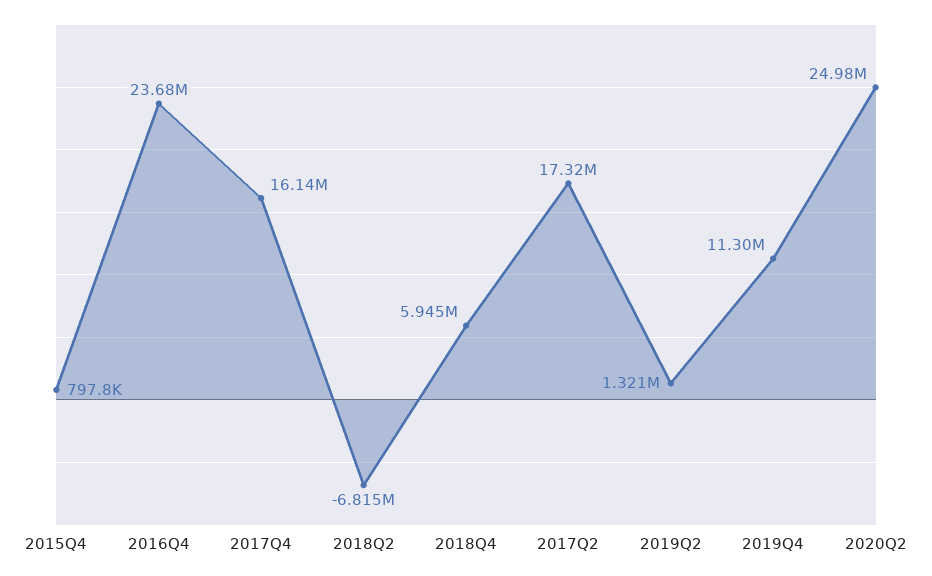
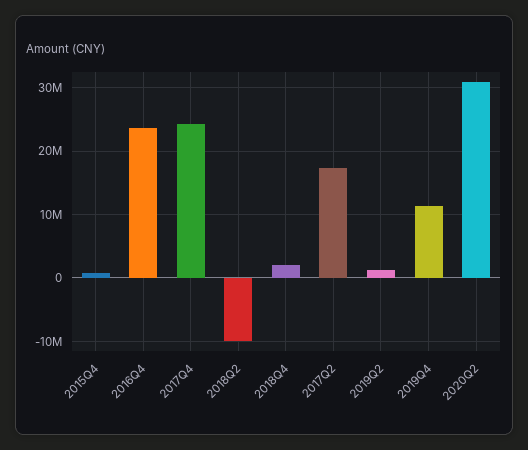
2017Q4: 16140000 -> 24000000
2018Q2: -6815000 -> -10000000
2018Q4: 5945000 -> 2000000
2020Q2: 24980000 -> 31000000

